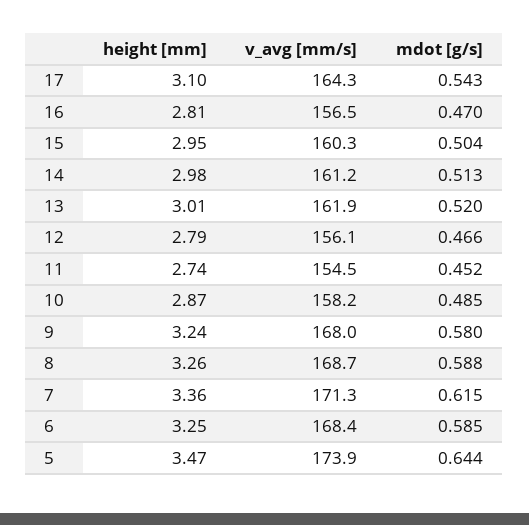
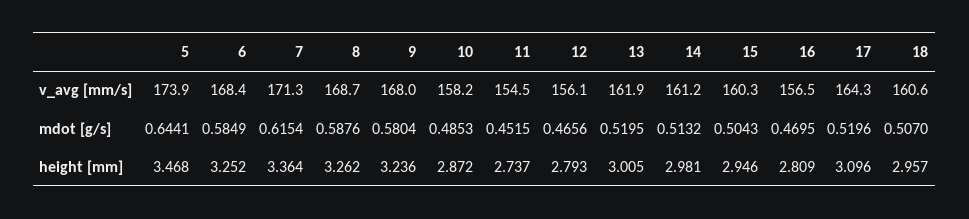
mdot [g/s], 17: 0.543 -> 0.5196
v_avg [mm/s], 18: none -> 160.6
mdot [g/s], 18: none -> 0.507
height [mm], 18: none -> 2.957

